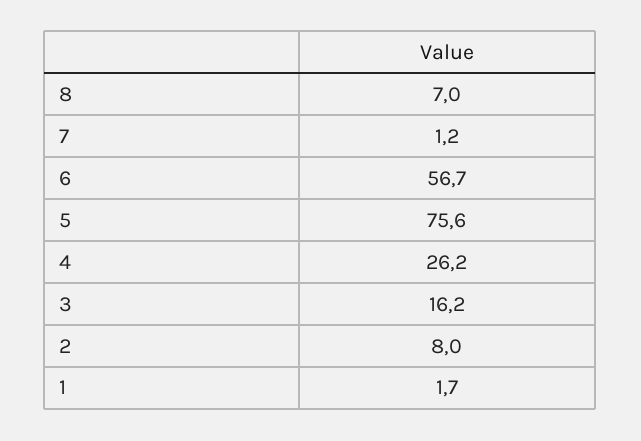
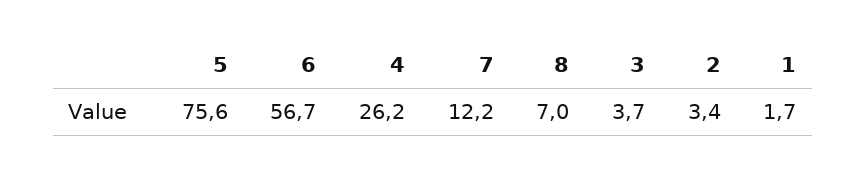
7: 1.2 -> 12.2
3: 16.2 -> 3.7
2: 8 -> 3.4

